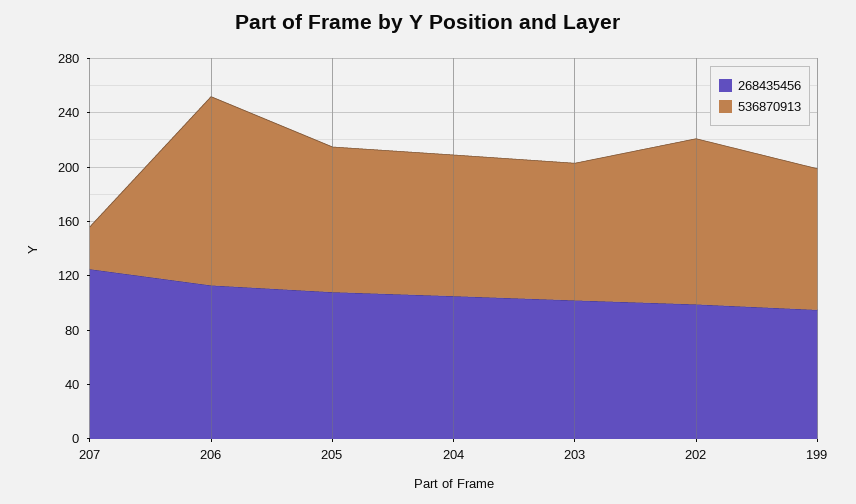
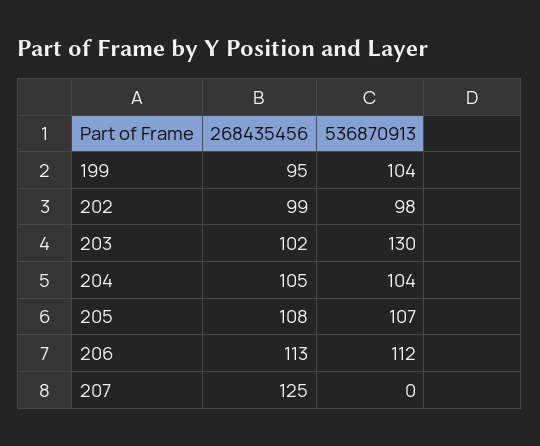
536870913, 207: 30 -> 0
536870913, 206: 140 -> 112
536870913, 203: 100 -> 130
536870913, 202: 120 -> 98

